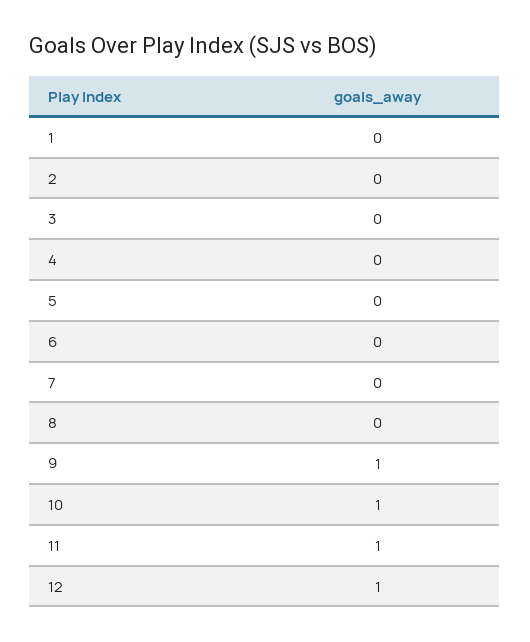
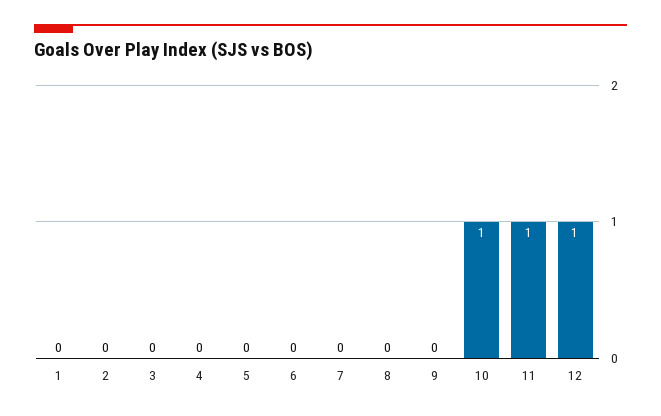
9: 1 -> 0

